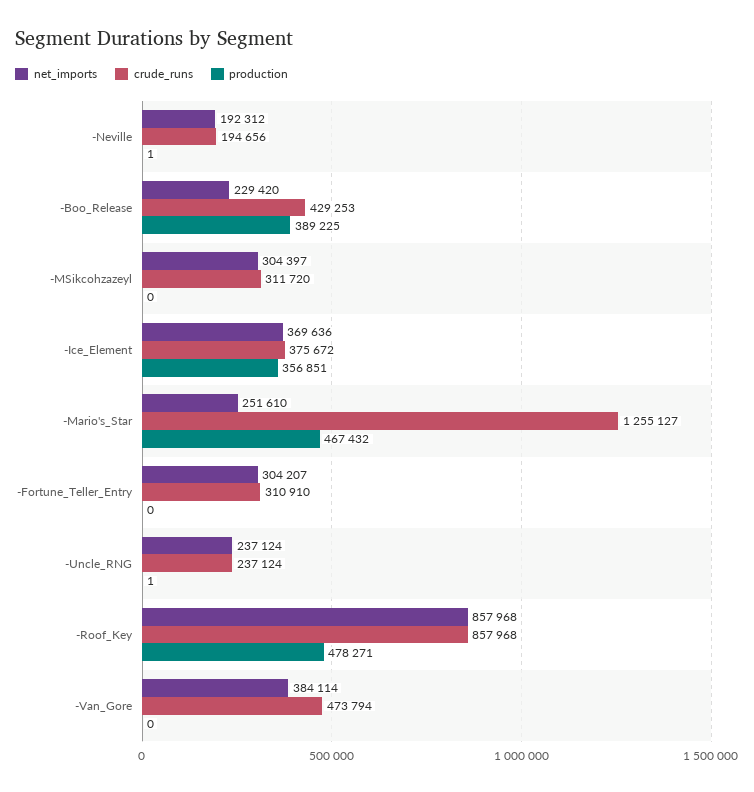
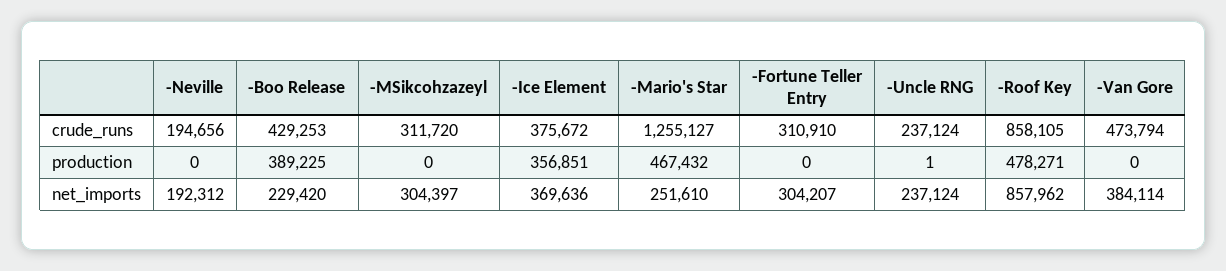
production, -Neville: 1 -> 0
net_imports, -Roof_Key: 857968 -> 857962
crude_runs, -Roof_Key: 857968 -> 858105

